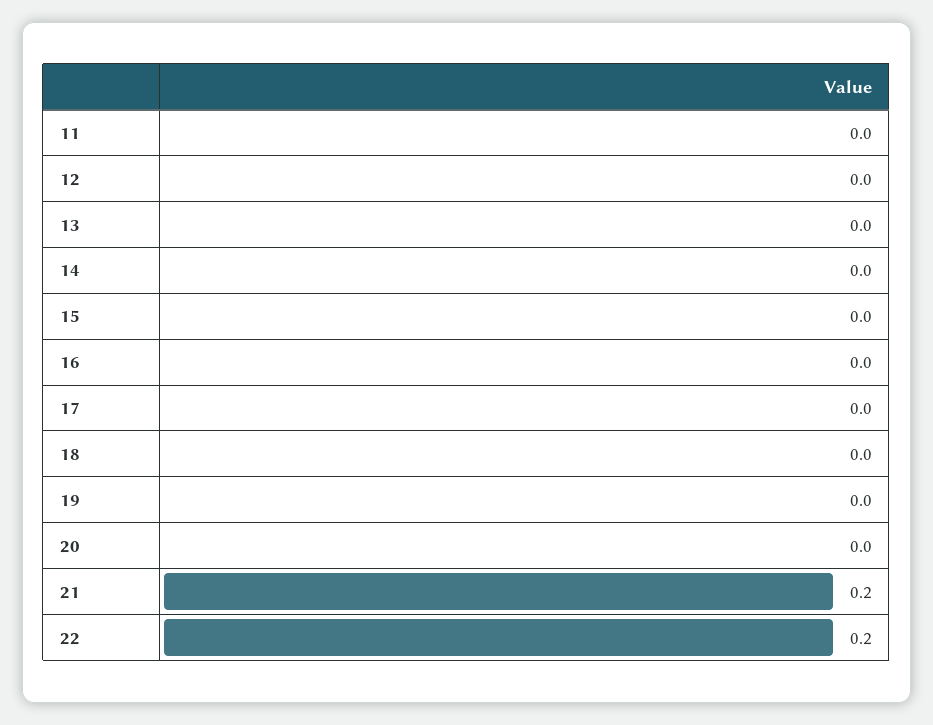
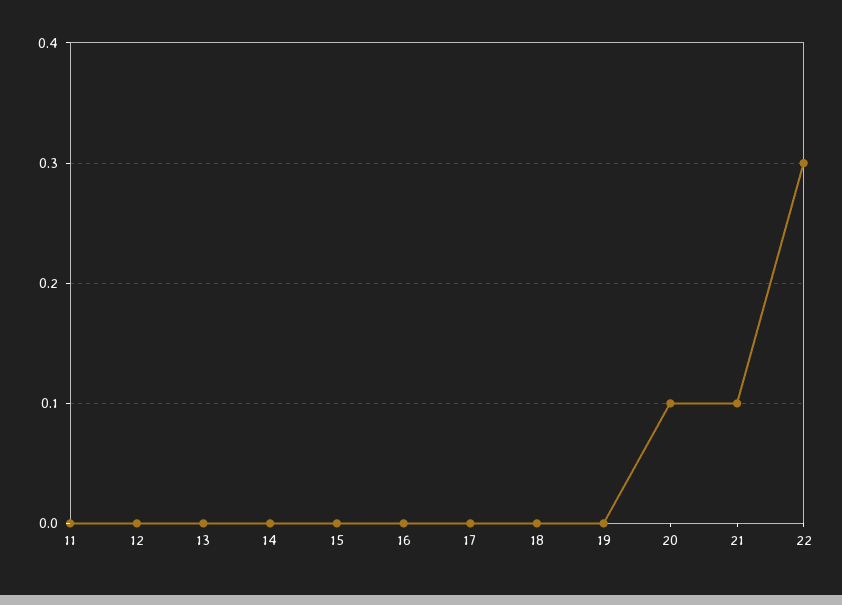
20: 0 -> 0.1
21: 0.2 -> 0.1
22: 0.2 -> 0.3

